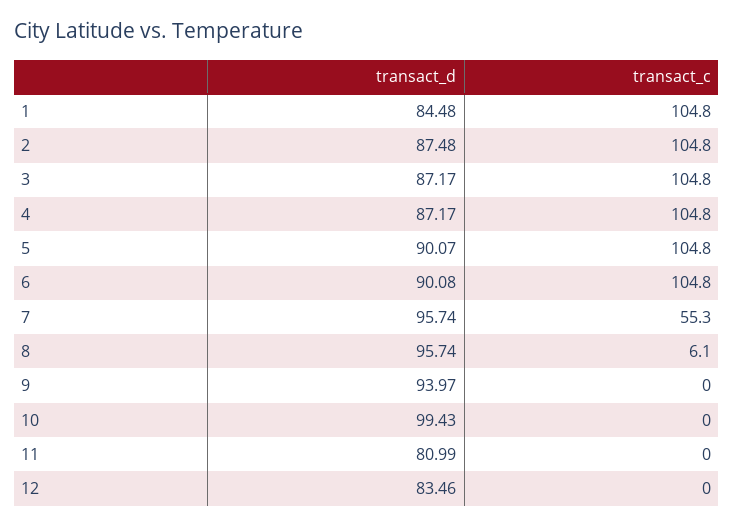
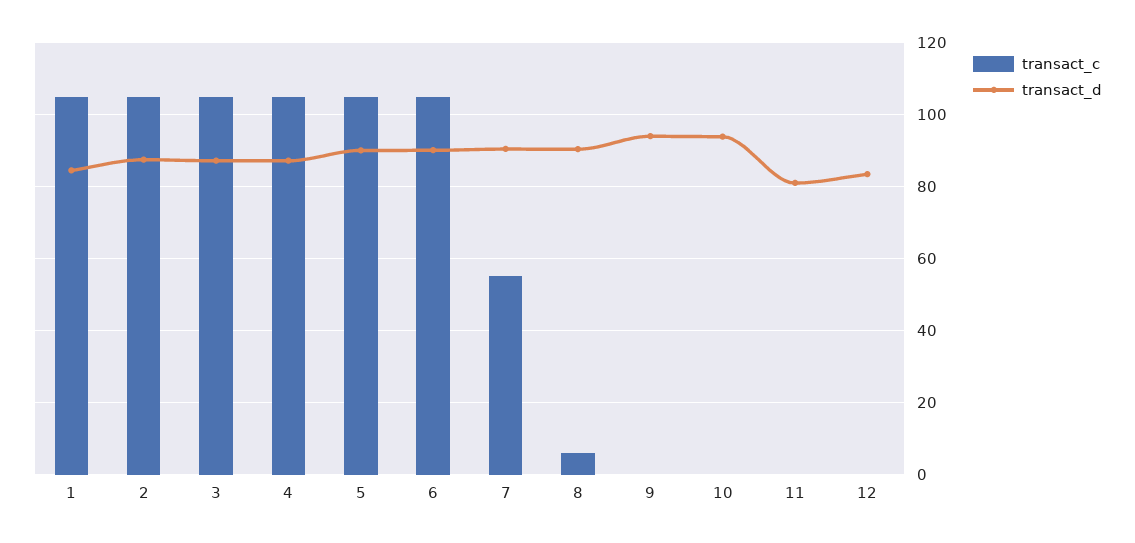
transact_d, 7: 95.74 -> 90
transact_d, 8: 95.74 -> 90
transact_d, 10: 99.43 -> 94

